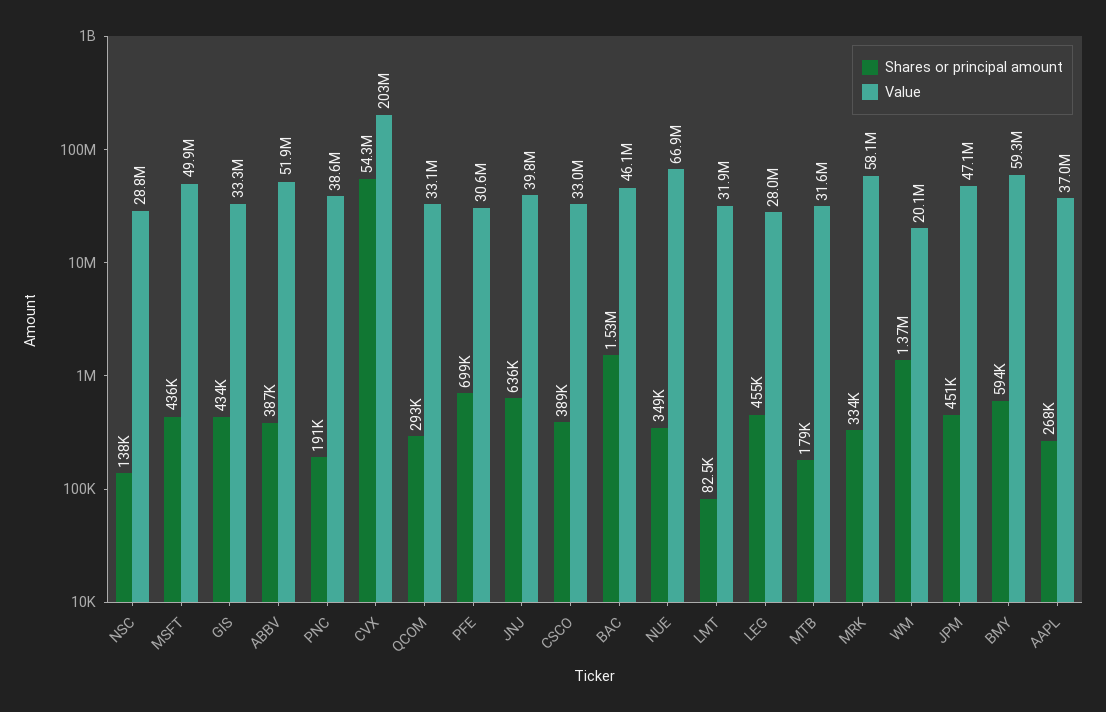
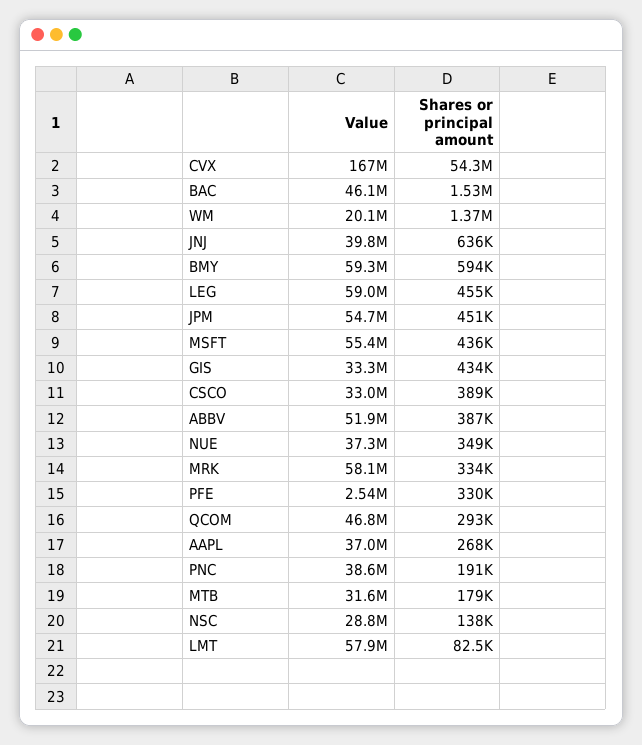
Value, MSFT: 49900000 -> 55400000
Value, CVX: 203000000 -> 167000000
Value, QCOM: 33100000 -> 46800000
Shares or principal amount, PFE: 699000 -> 330000
Value, PFE: 30600000 -> 2540000
Value, NUE: 66900000 -> 37300000
Value, LMT: 31900000 -> 57900000
Value, LEG: 28000000 -> 59000000
Value, JPM: 47100000 -> 54700000

